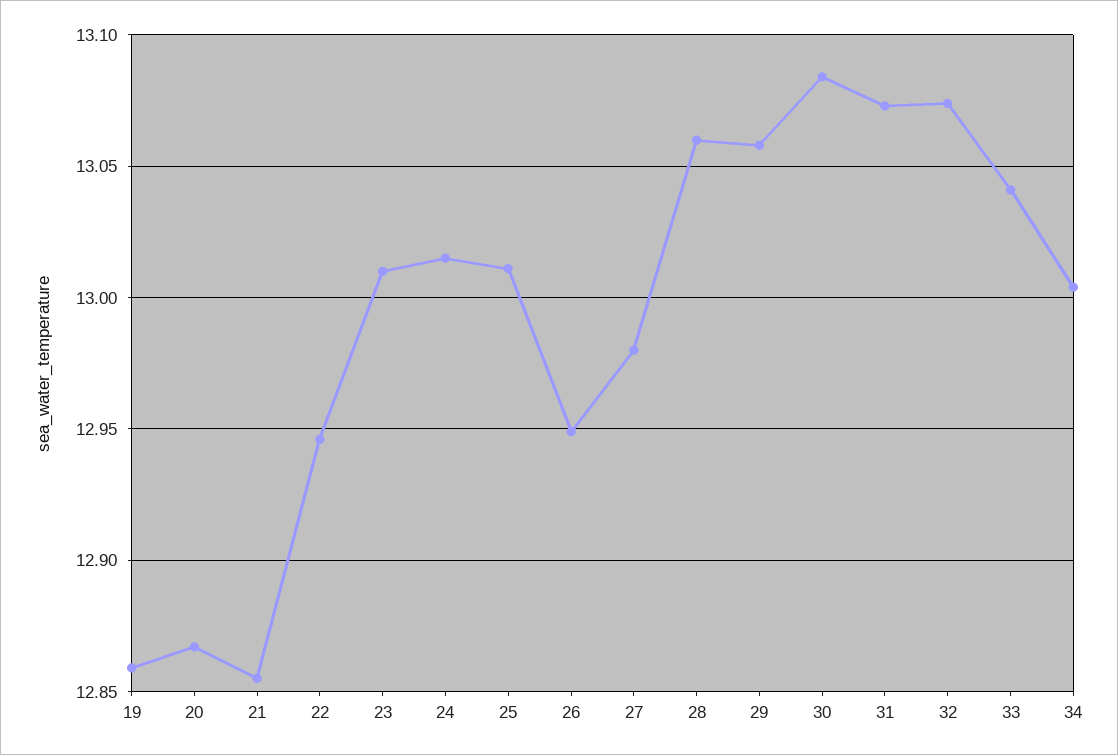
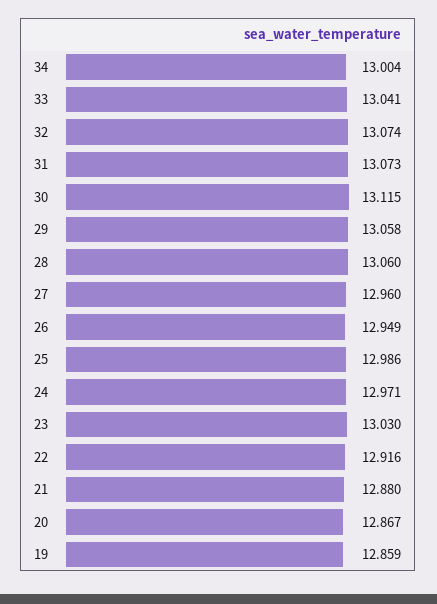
21: 12.855 -> 12.88
22: 12.945 -> 12.916
23: 13.01 -> 13.03
24: 13.015 -> 12.971
25: 13.01 -> 12.986
27: 12.98 -> 12.96
30: 13.085 -> 13.115

